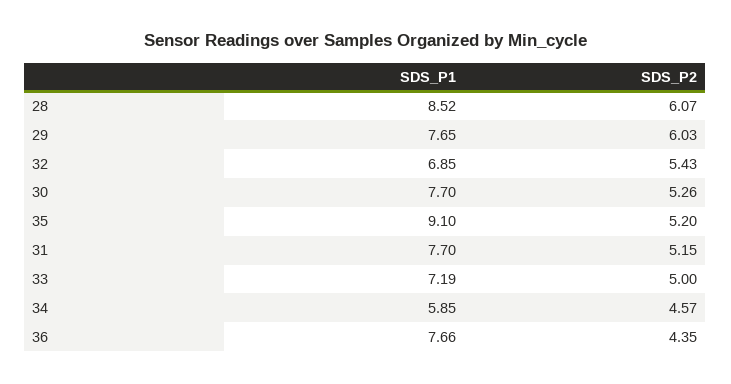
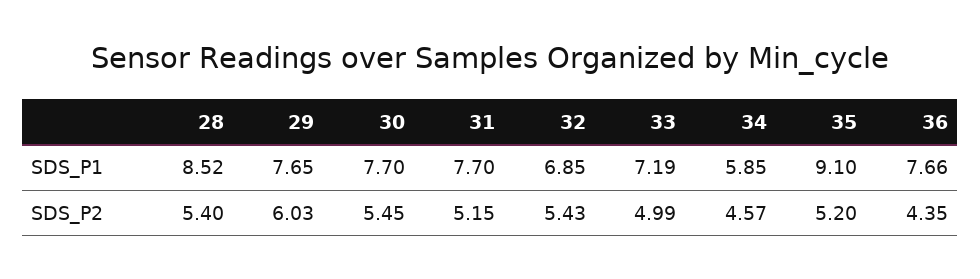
SDS_P2, 28: 6.07 -> 5.4
SDS_P2, 30: 5.26 -> 5.45
SDS_P2, 33: 5 -> 4.99

